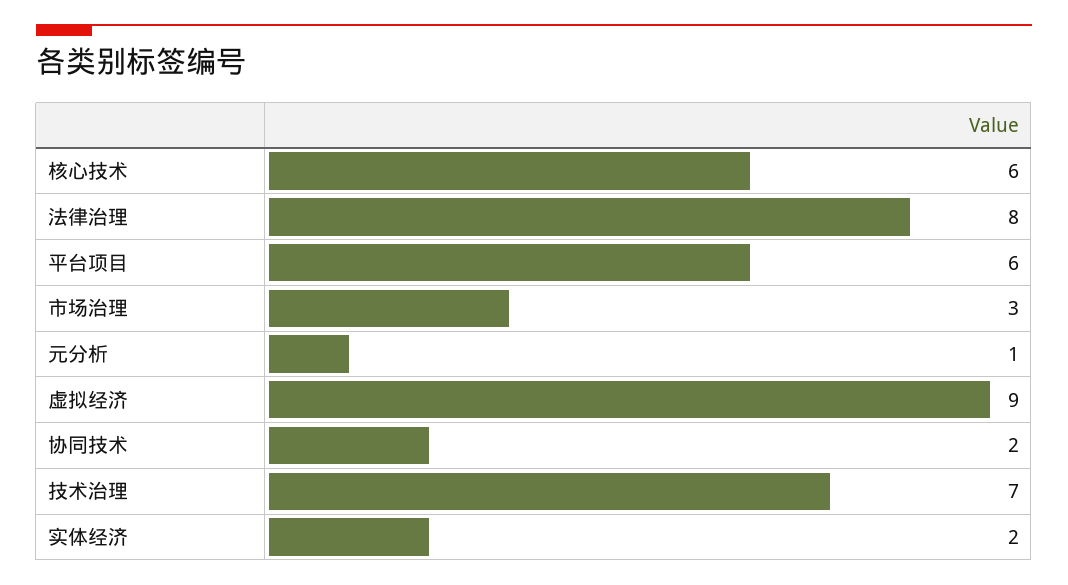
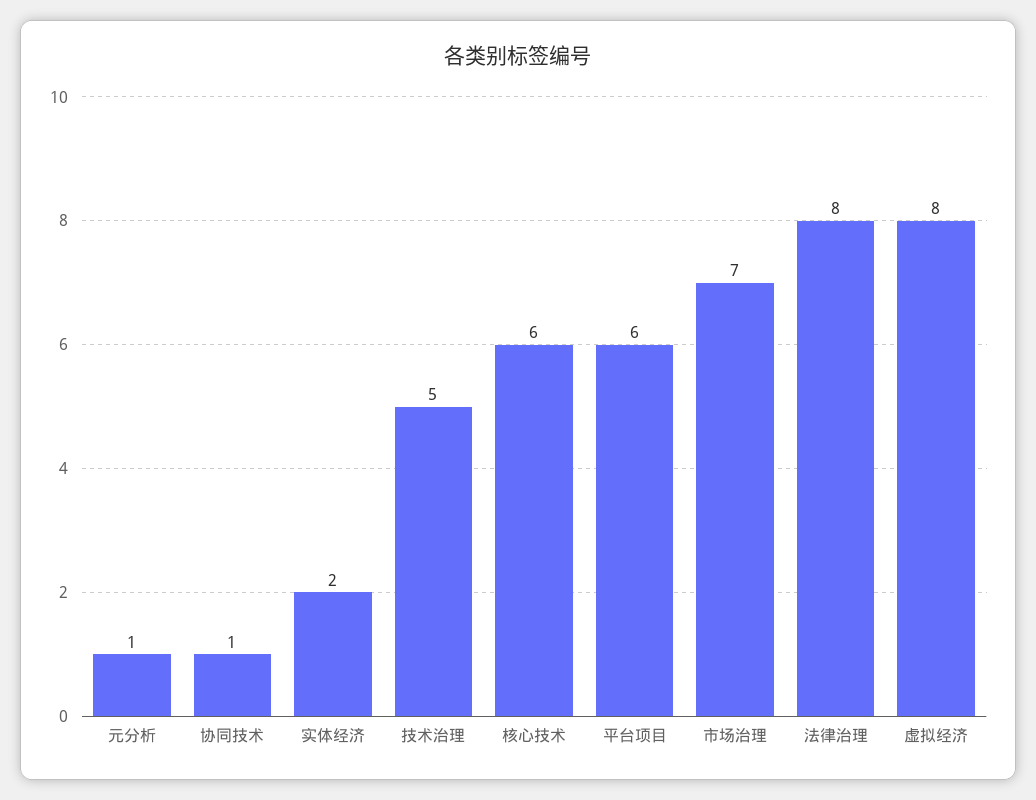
市场治理: 3 -> 7
虚拟经济: 9 -> 8
协同技术: 2 -> 1
技术治理: 7 -> 5

